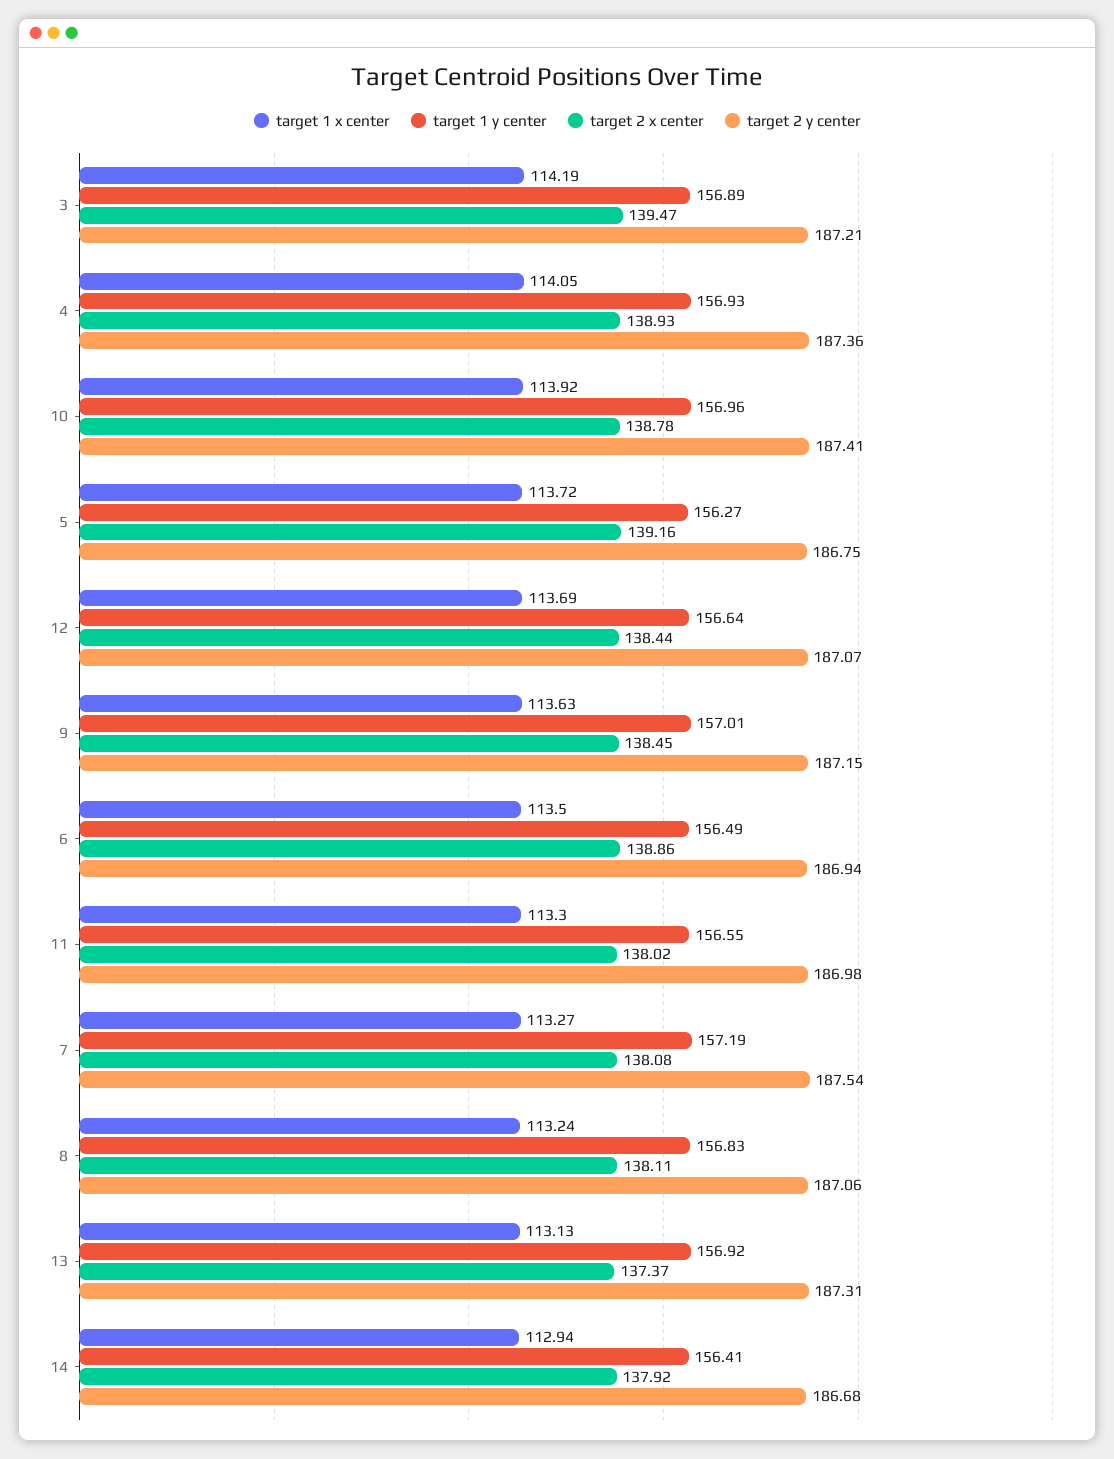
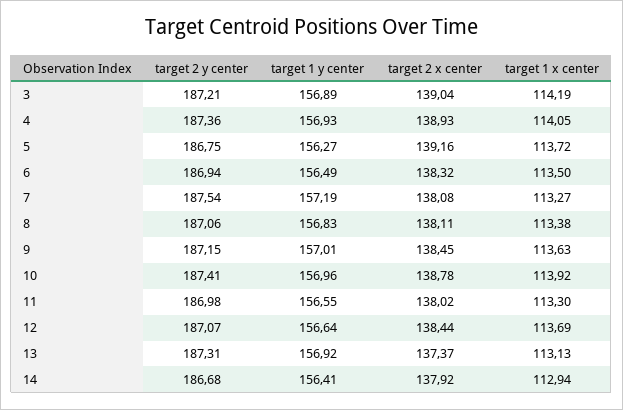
target 2 x center, 3: 139.47 -> 139.04
target 2 x center, 6: 138.86 -> 138.32
target 1 x center, 8: 113.24 -> 113.38

